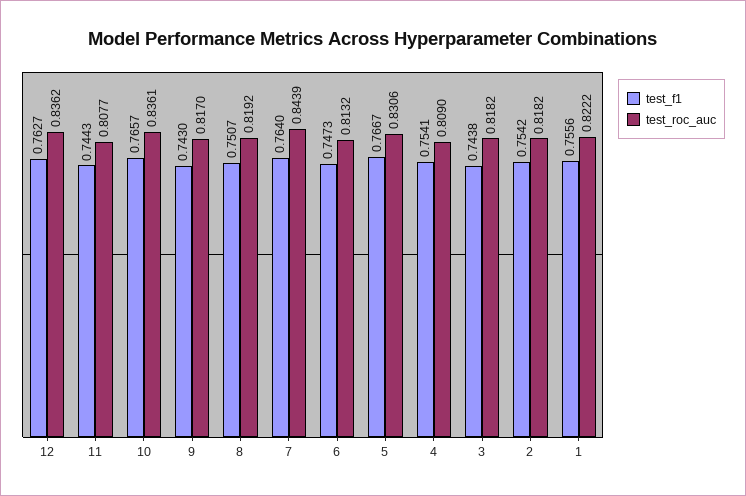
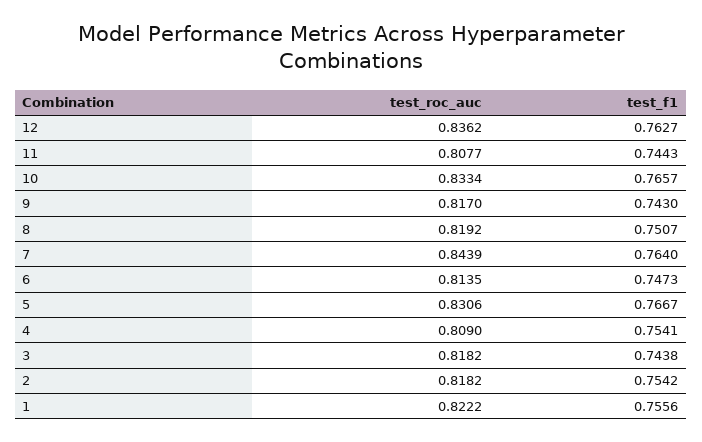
test_roc_auc, 10: 0.8361 -> 0.8334
test_roc_auc, 6: 0.8132 -> 0.8135

